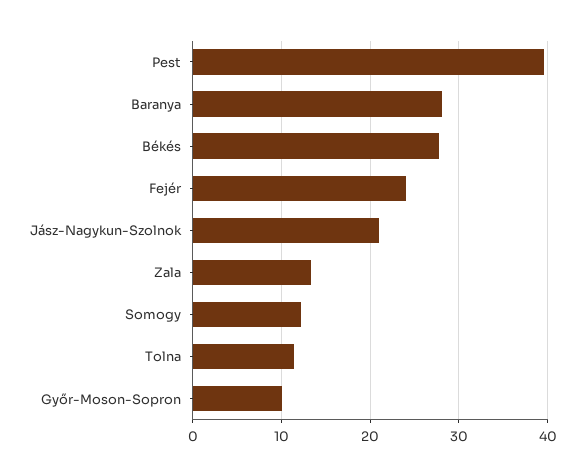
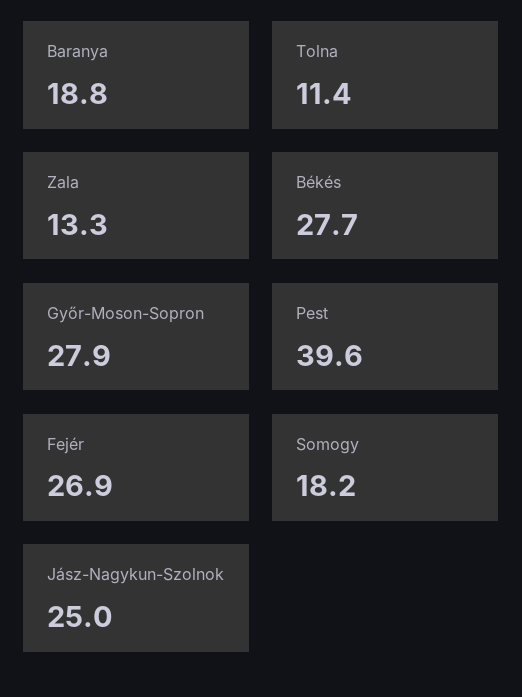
Baranya: 28 -> 18.8
Fejér: 24 -> 26.9
Jász-Nagykun-Szolnok: 21 -> 25
Somogy: 12 -> 18.2
Győr-Moson-Sopron: 10 -> 27.9

